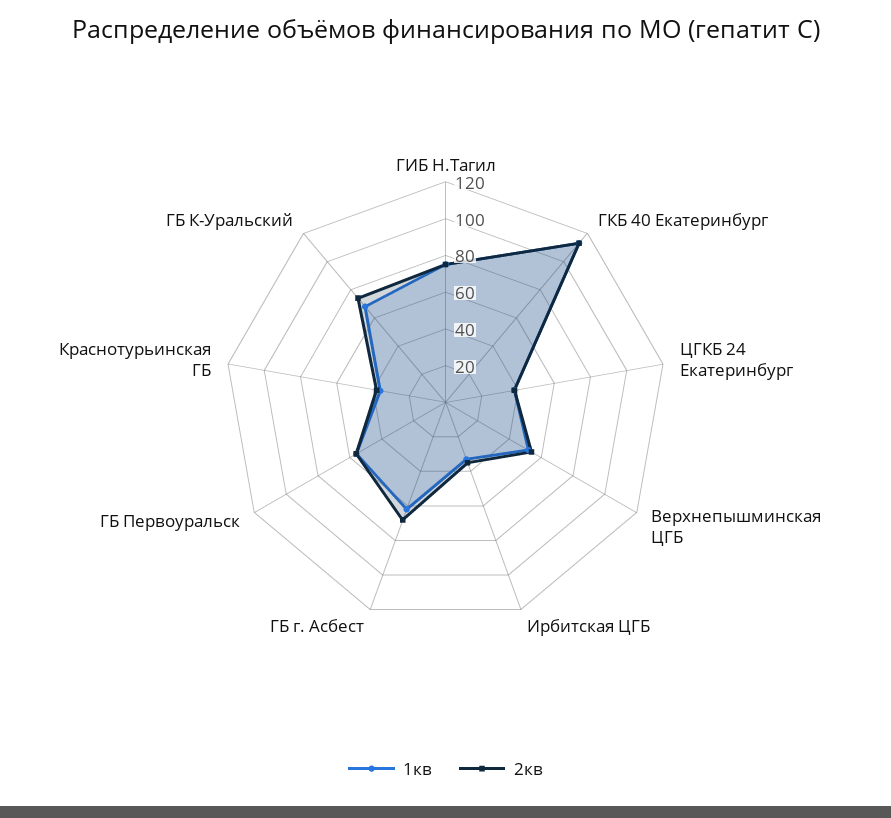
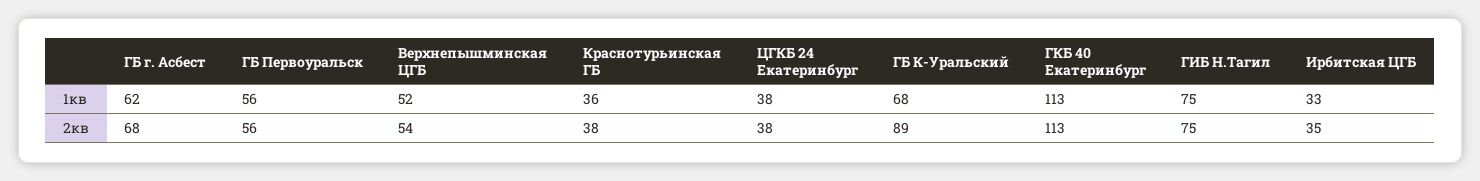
2кв, ГБ К-Уральский: 75 -> 89

